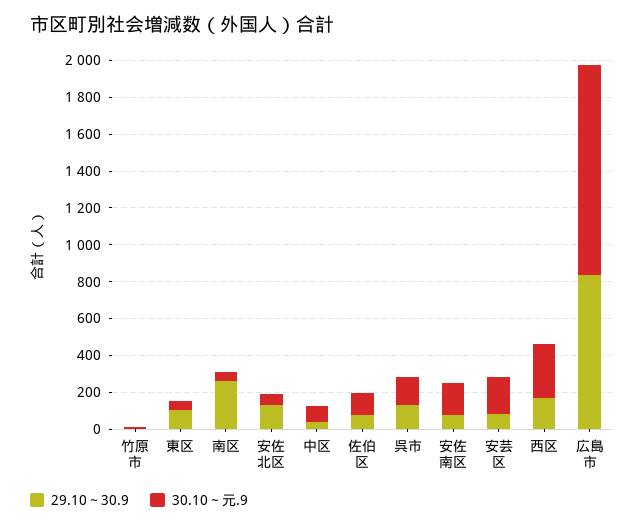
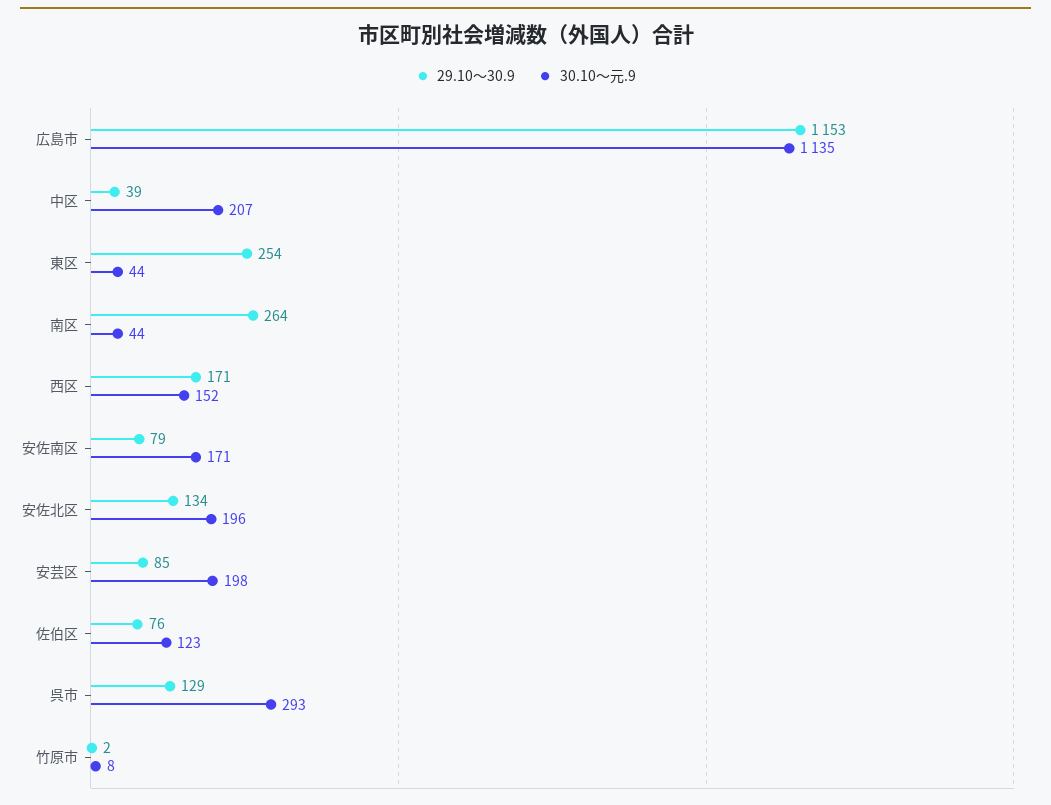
29.10～30.9, 東区: 100 -> 254
30.10～元.9, 安佐北区: 50 -> 196
30.10～元.9, 中区: 100 -> 207
30.10～元.9, 呉市: 150 -> 293
30.10～元.9, 西区: 300 -> 152
29.10～30.9, 広島市: 850 -> 1153

